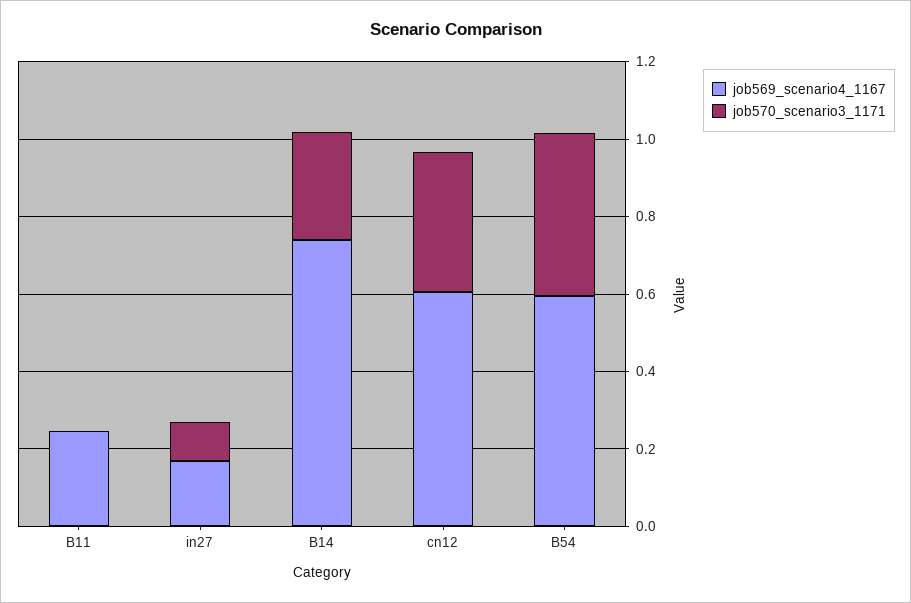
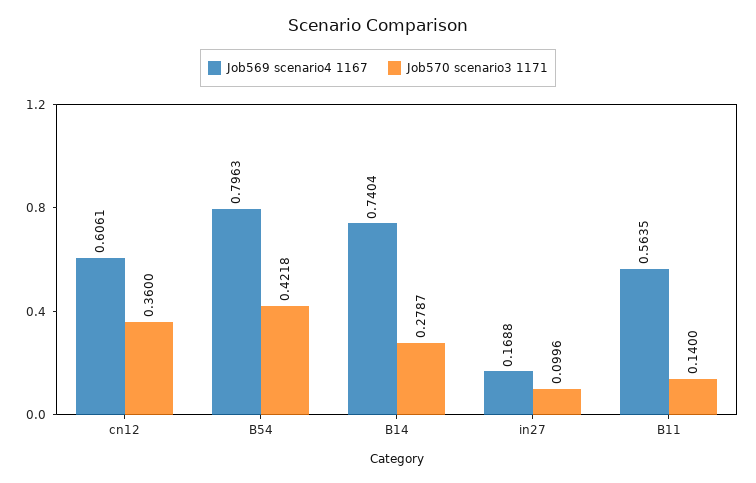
job569_scenario4_1167, B11: 0.25 -> 0.5635
job570_scenario3_1171, B11: 0 -> 0.14
job569_scenario4_1167, B54: 0.6 -> 0.7963

